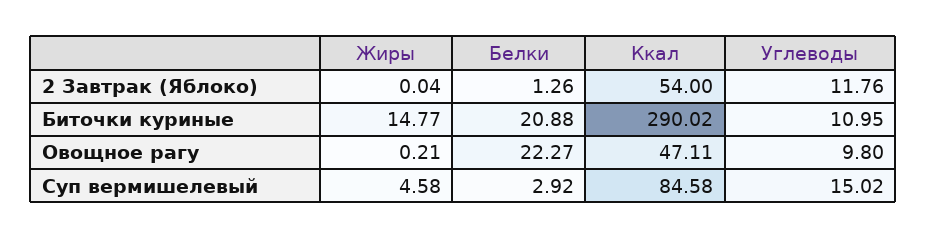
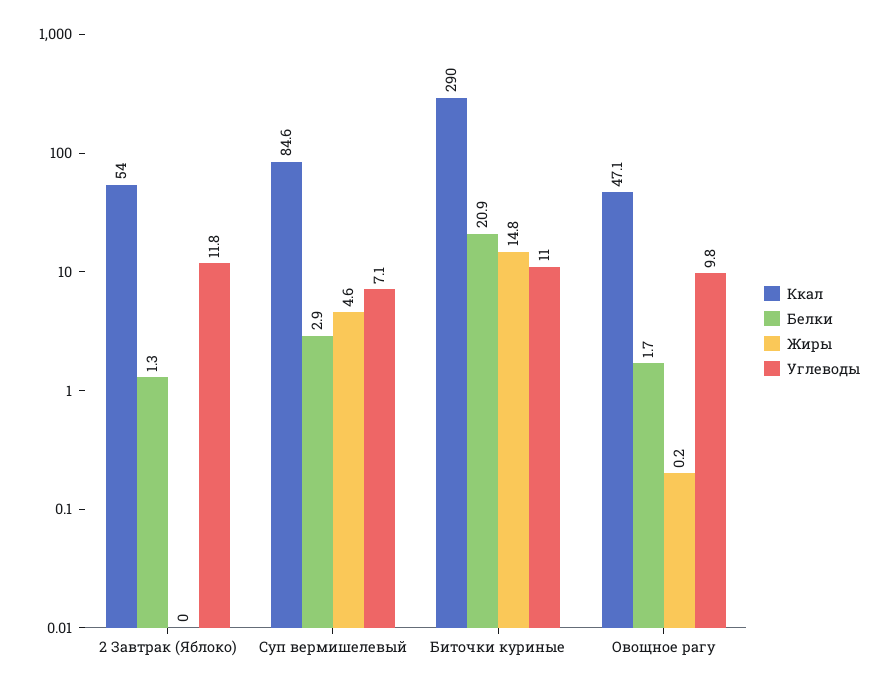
Белки, Овощное рагу: 22.27 -> 1.7
Углеводы, Суп вермишелевый: 15.02 -> 7.1

